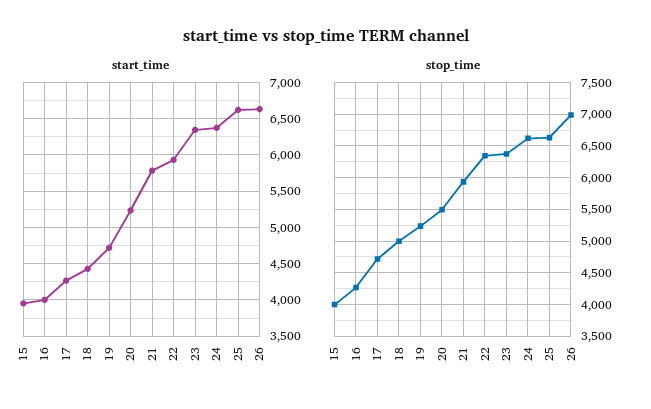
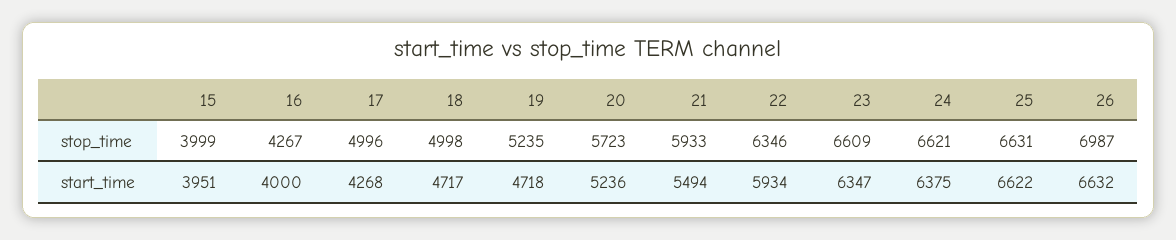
start_time, 18: 4400 -> 4717
start_time, 21: 5800 -> 5494
stop_time, 17: 4700 -> 4996
stop_time, 20: 5500 -> 5723
stop_time, 23: 6400 -> 6609

